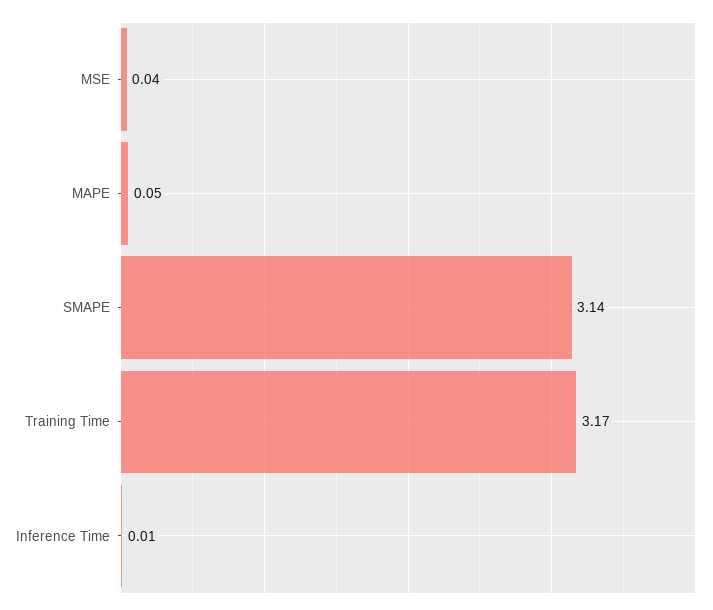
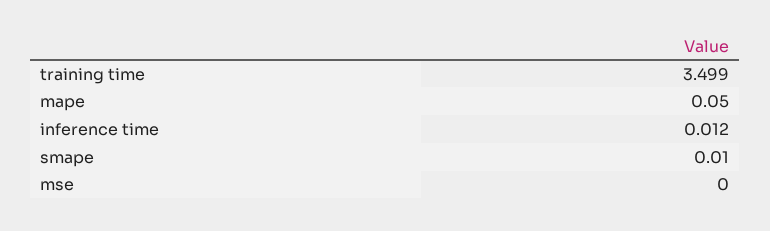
MSE: 0.04 -> 0
SMAPE: 3.14 -> 0.01
Training Time: 3.17 -> 3.499

